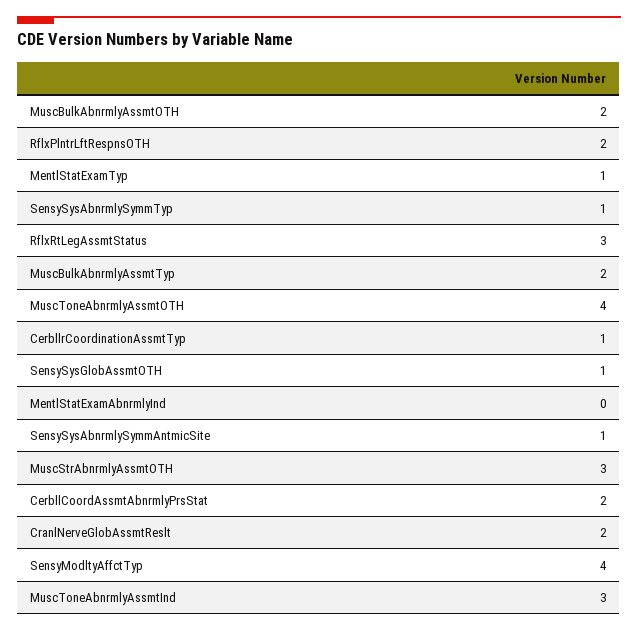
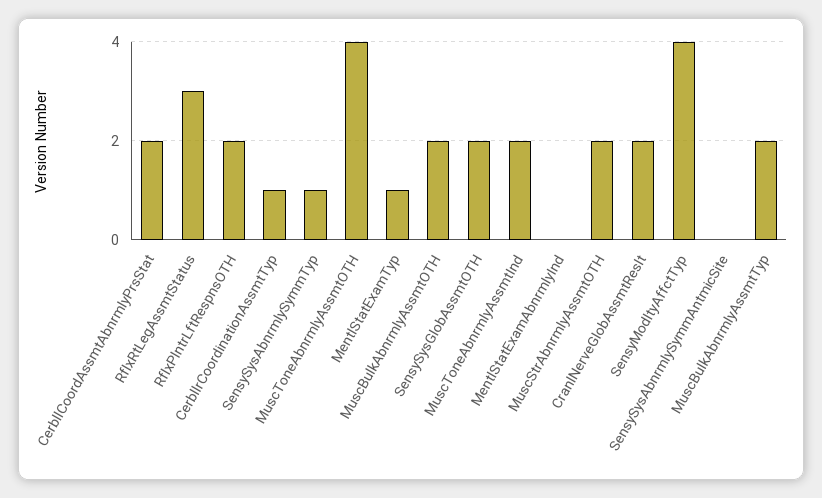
SensySysGlobAssmtOTH: 1 -> 2
SensySysAbnrmlySymmAntmicSite: 1 -> 0
MuscStrAbnrmlyAssmtOTH: 3 -> 2
MuscToneAbnrmlyAssmtInd: 3 -> 2

